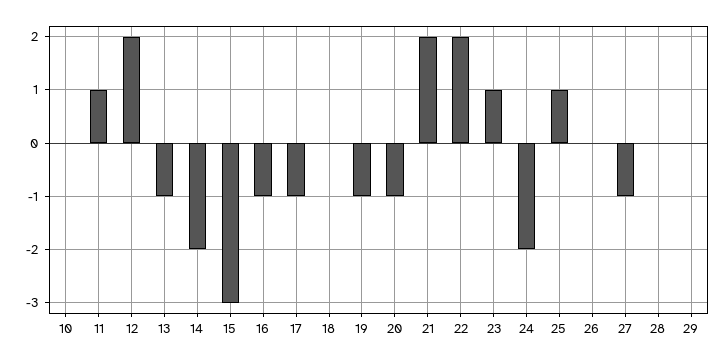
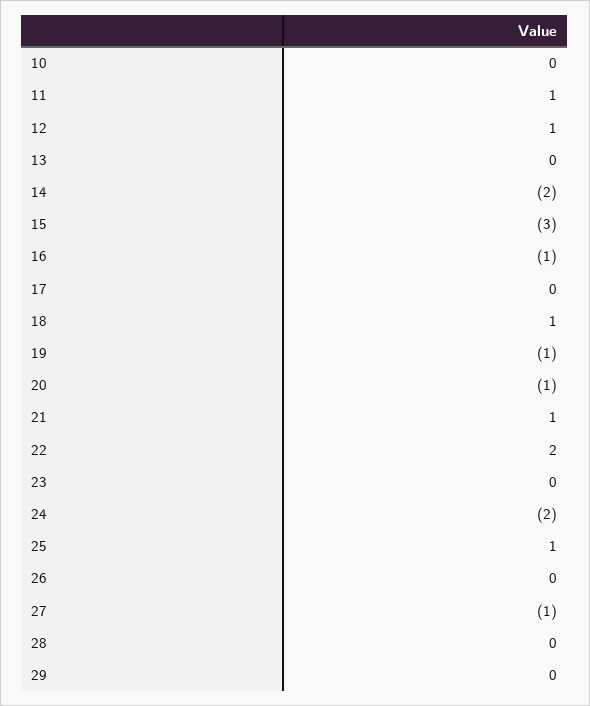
12: 2 -> 1
13: -1 -> 0
17: -1 -> 0
18: 0 -> 1
21: 2 -> 1
23: 1 -> 0

